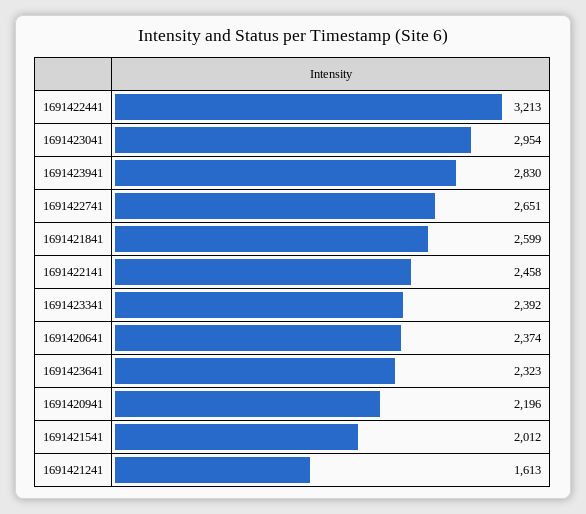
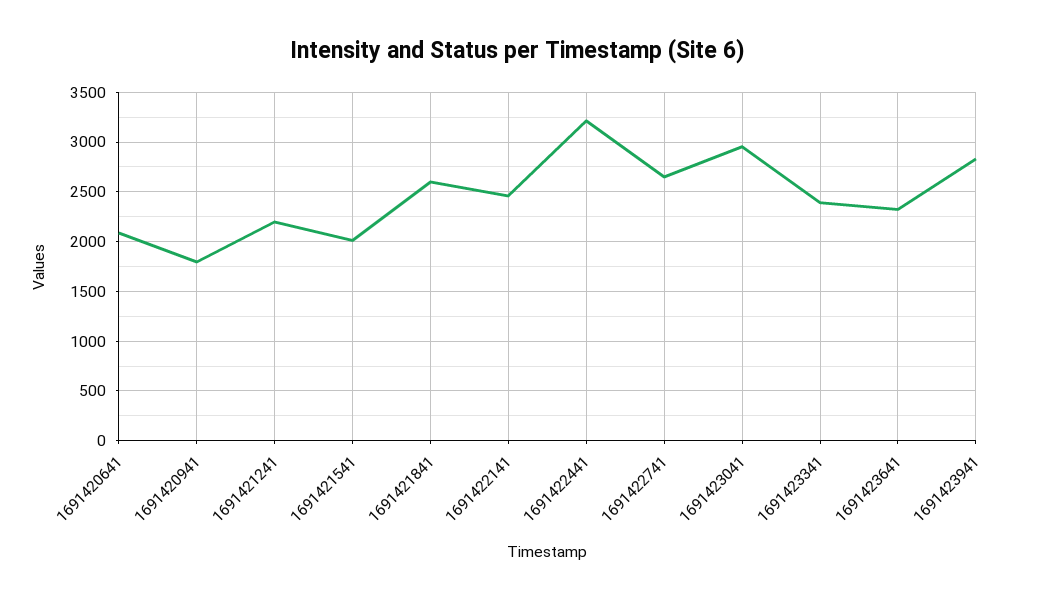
1691420641: 2374 -> 2100
1691420941: 2196 -> 1800
1691421241: 1613 -> 2200

